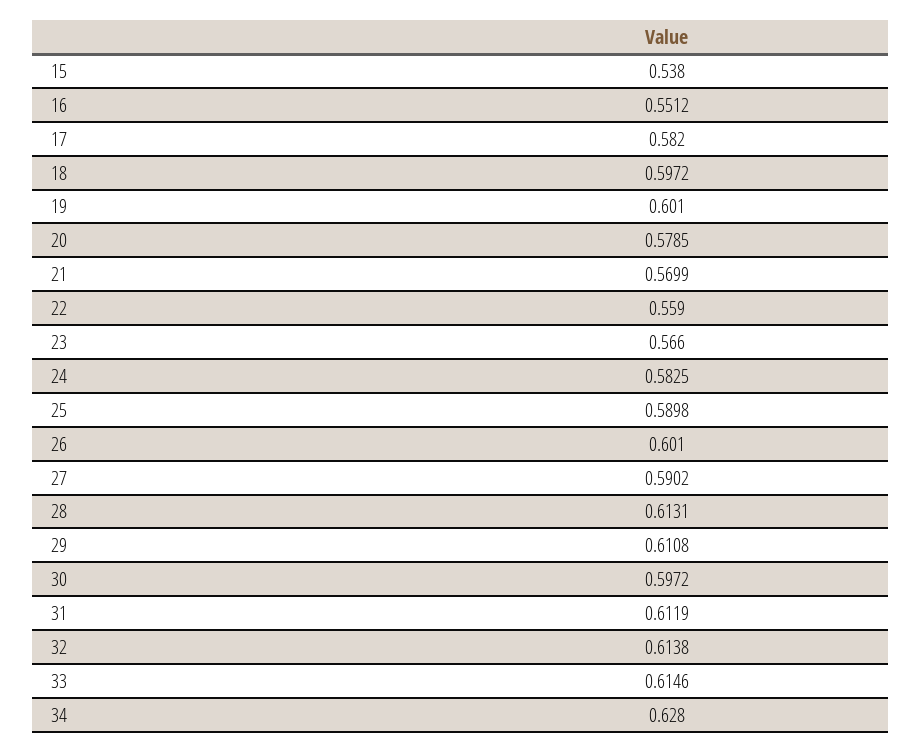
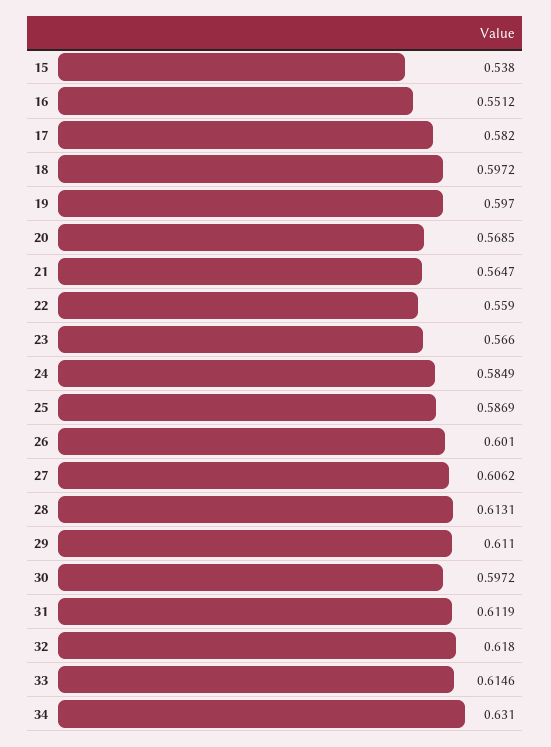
19: 0.601 -> 0.597
20: 0.5785 -> 0.5685
21: 0.5699 -> 0.5647
24: 0.5825 -> 0.5849
25: 0.5898 -> 0.5869
27: 0.5902 -> 0.6062
29: 0.6108 -> 0.611
32: 0.6138 -> 0.618
34: 0.628 -> 0.631

